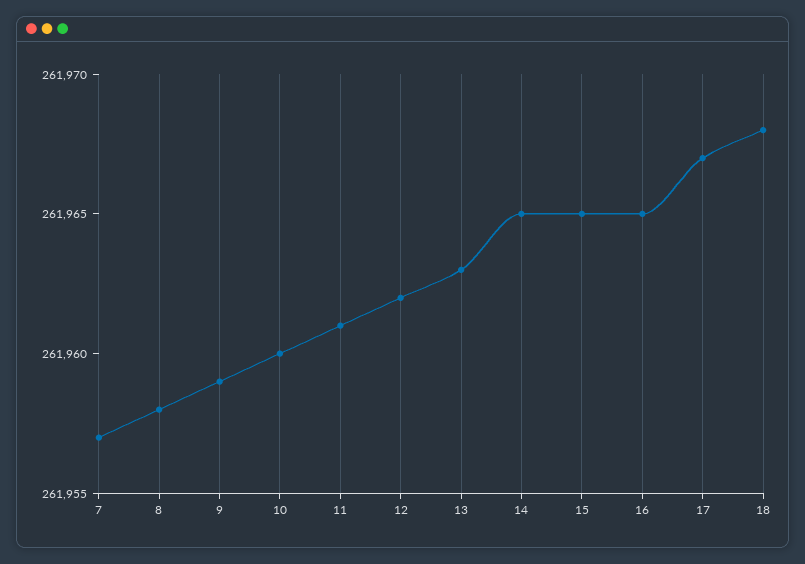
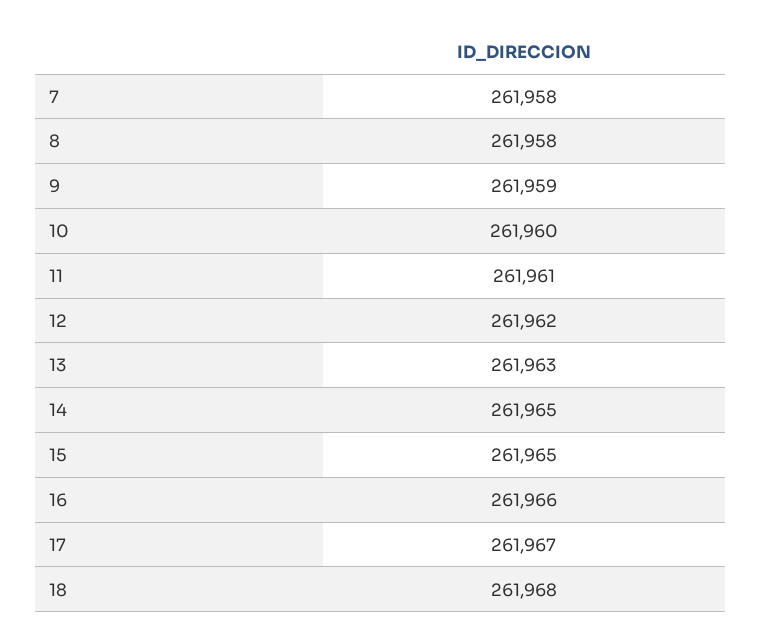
7: 261957 -> 261958
16: 261965 -> 261966

